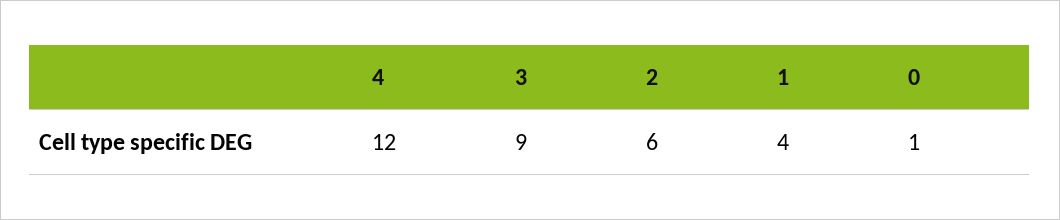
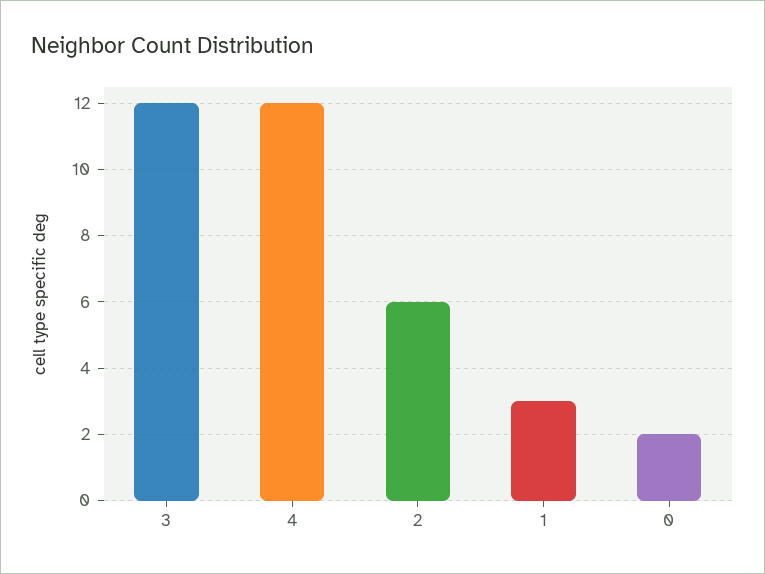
3: 9 -> 12
1: 4 -> 3
0: 1 -> 2

